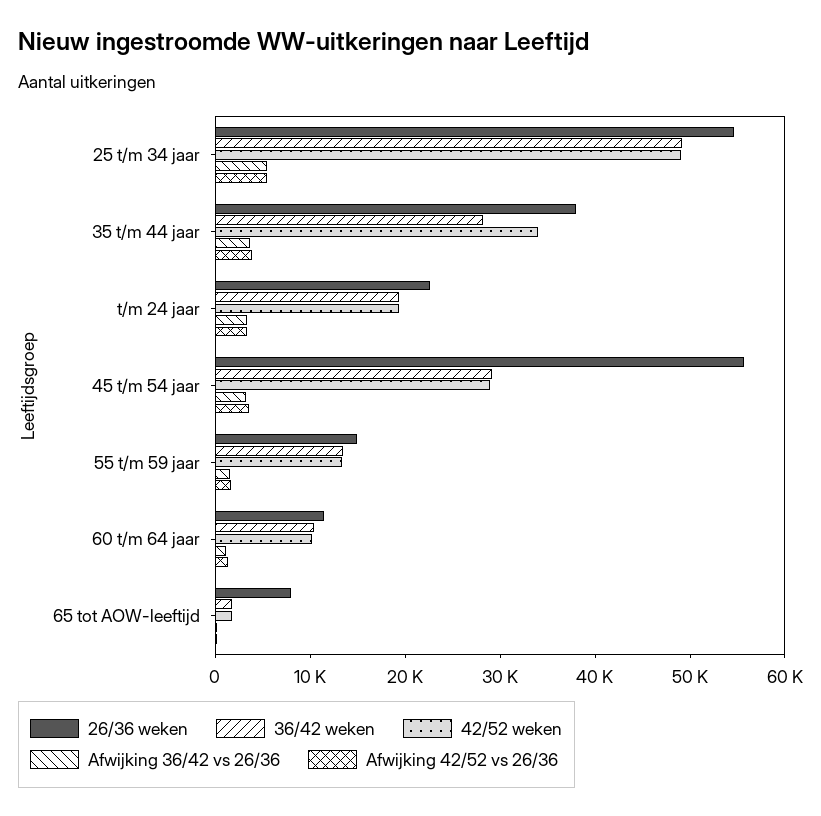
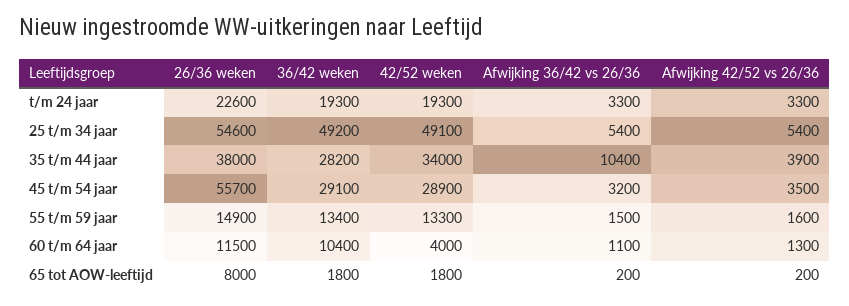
Afwijking 36/42 vs 26/36, 35 t/m 44 jaar: 4000 -> 10400
42/52 weken, 60 t/m 64 jaar: 10000 -> 4000

